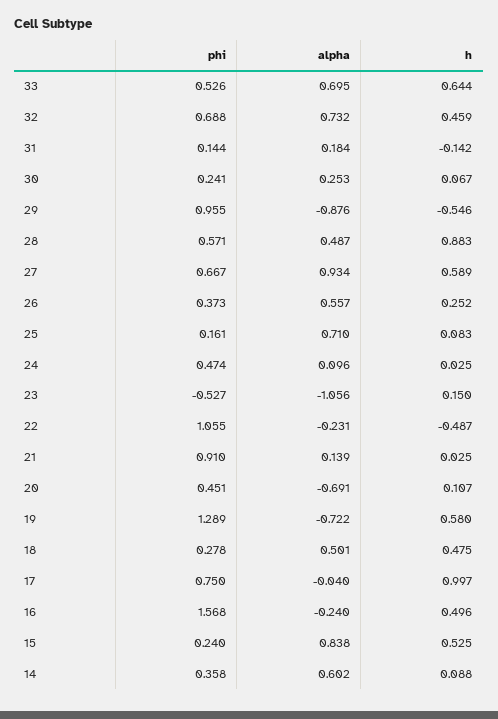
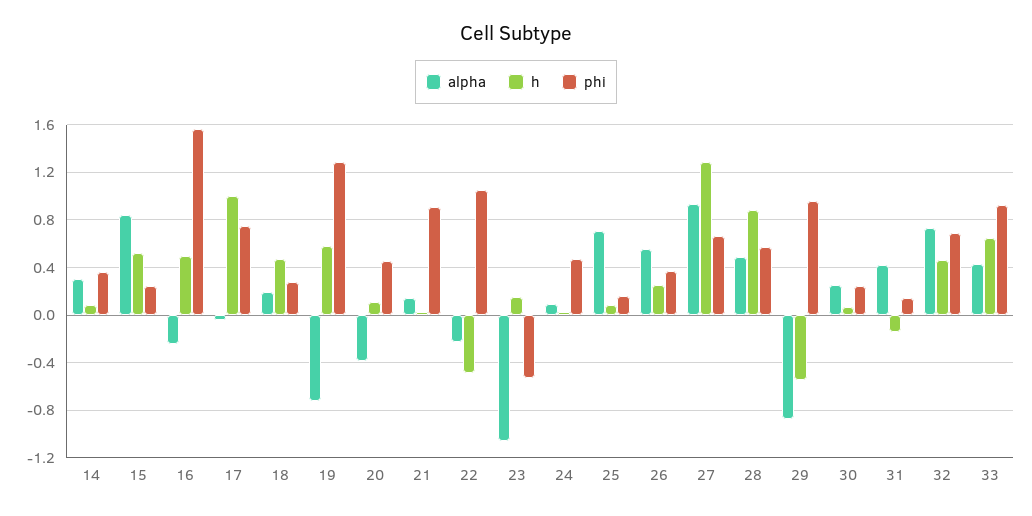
phi, 33: 0.526 -> 0.9
alpha, 33: 0.695 -> 0.4
alpha, 31: 0.184 -> 0.4
h, 27: 0.589 -> 1.3
alpha, 20: -0.691 -> -0.4
alpha, 18: 0.501 -> 0.2
alpha, 14: 0.602 -> 0.3

